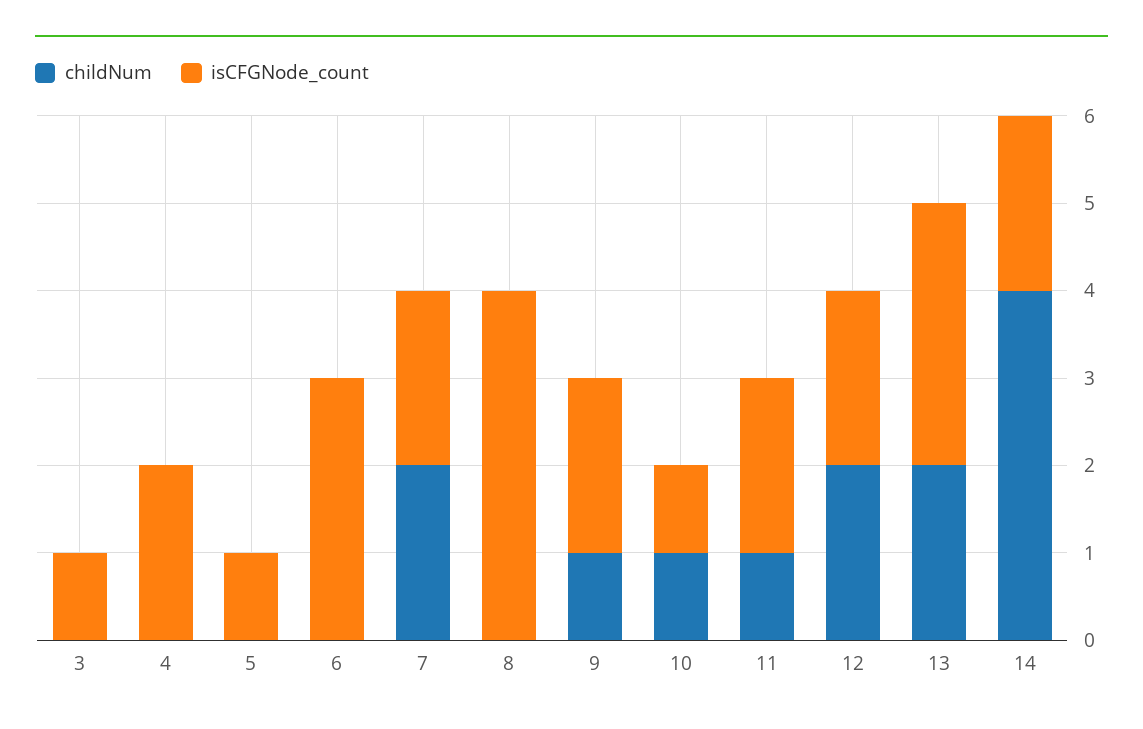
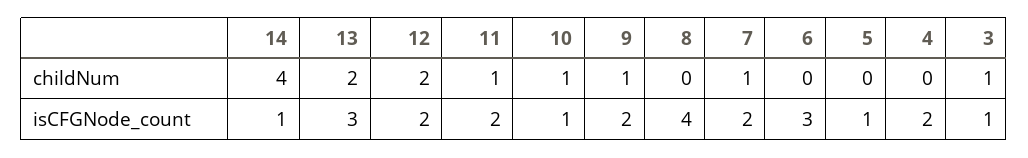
childNum, 3: 0 -> 1
childNum, 7: 2 -> 1
isCFGNode_count, 14: 2 -> 1

